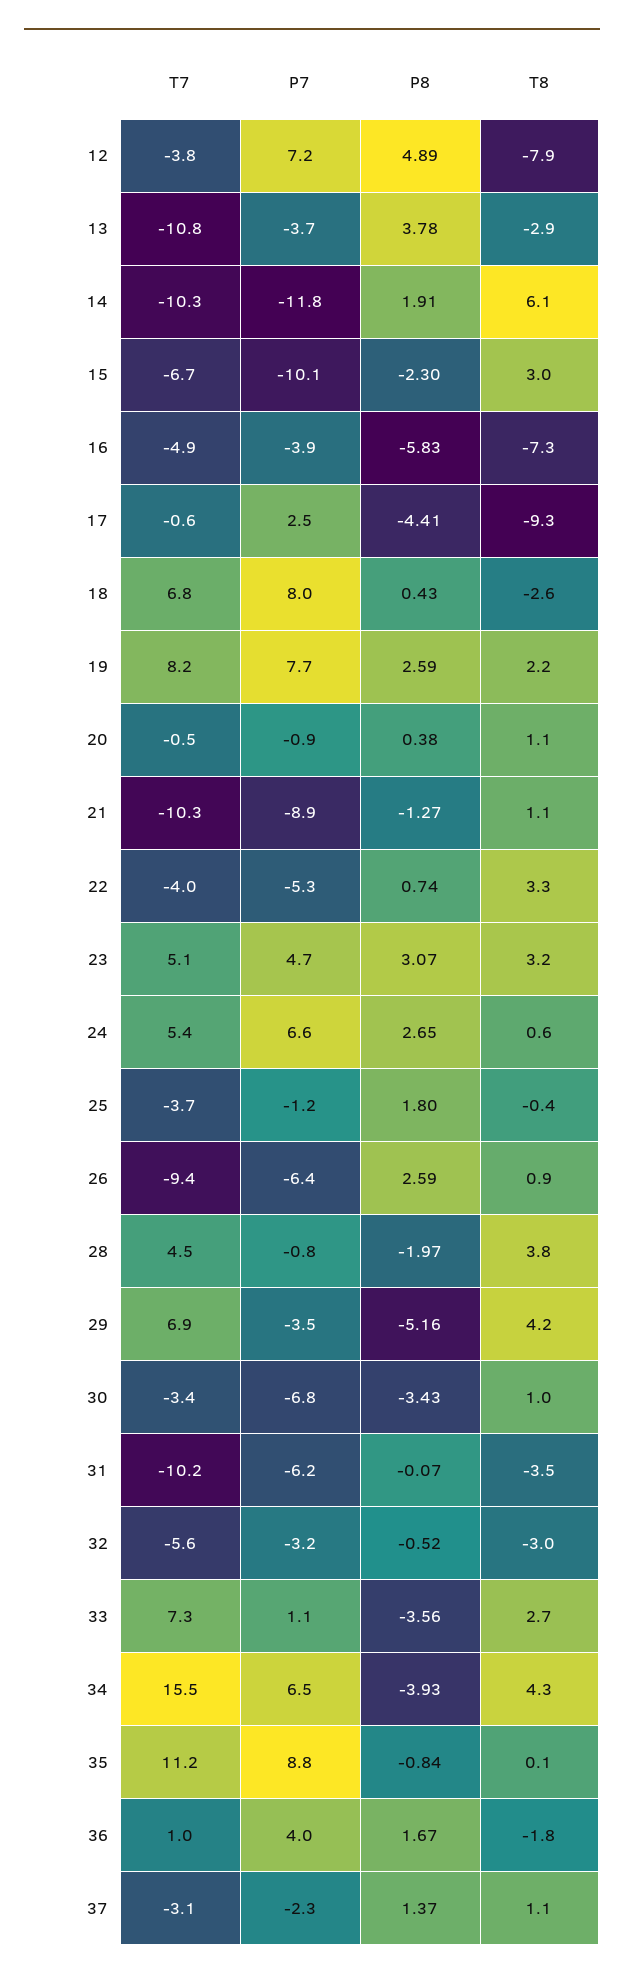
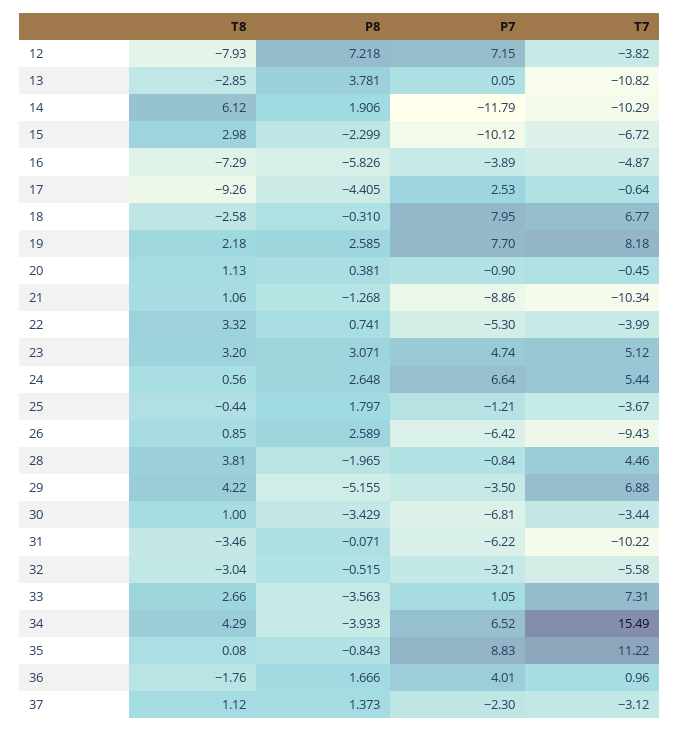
P8, 12: 4.89 -> 7.218
P7, 13: -3.7 -> 0.05
P8, 18: 0.43 -> -0.31

